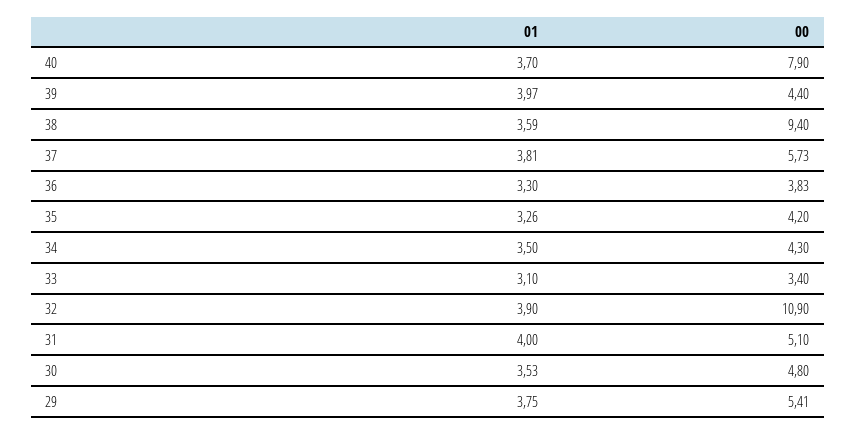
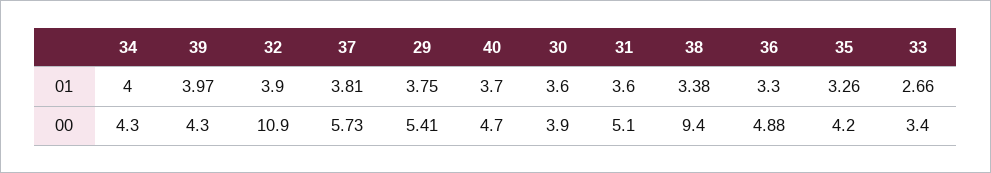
00, 40: 7.9 -> 4.7
00, 39: 4.4 -> 4.3
01, 38: 3.59 -> 3.38
00, 36: 3.83 -> 4.88
01, 34: 3.5 -> 4
01, 33: 3.1 -> 2.66
01, 31: 4 -> 3.6
01, 30: 3.53 -> 3.6
00, 30: 4.8 -> 3.9

